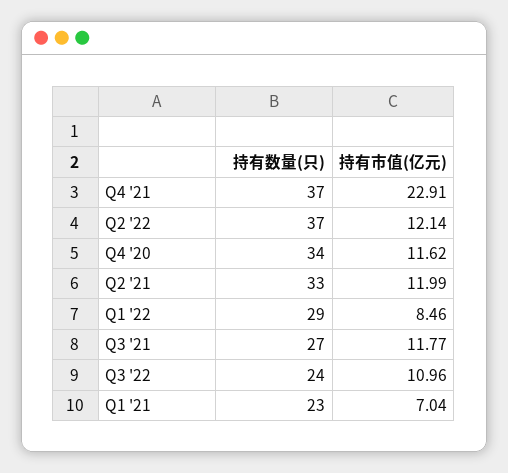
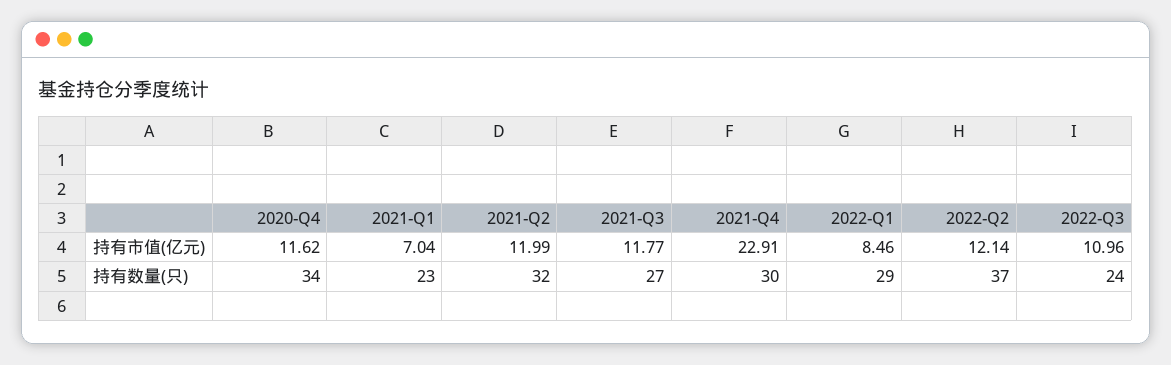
持有数量(只), Q4 '21: 37 -> 30
持有数量(只), Q2 '21: 33 -> 32

